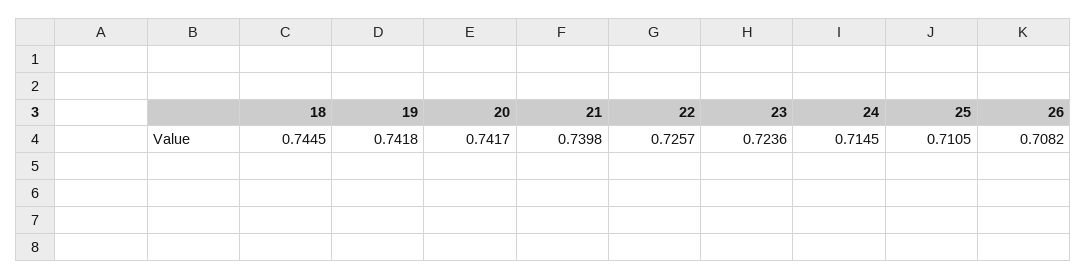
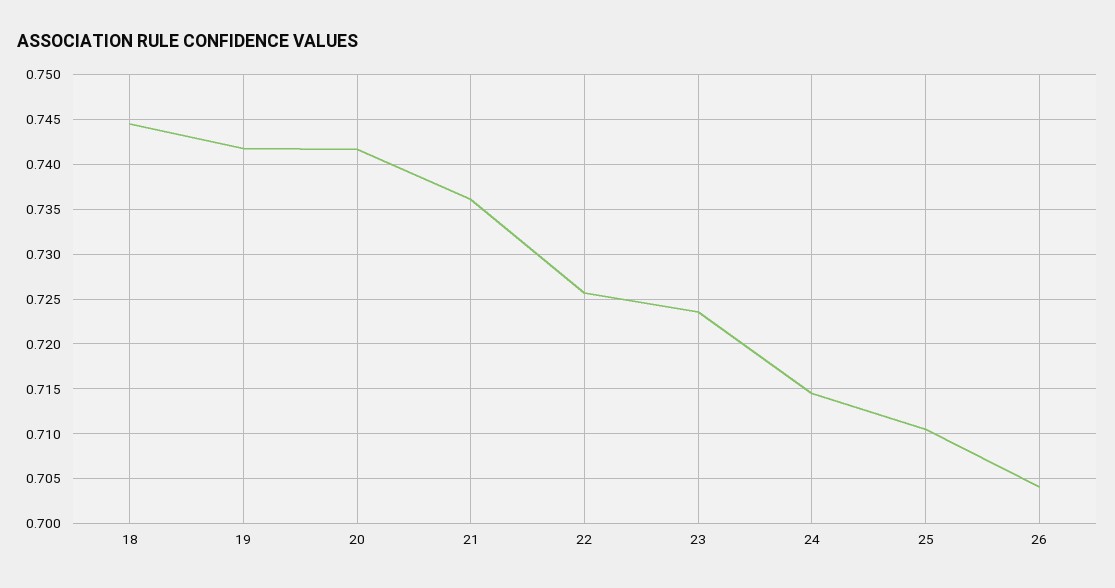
21: 0.7398 -> 0.736
26: 0.7082 -> 0.704

